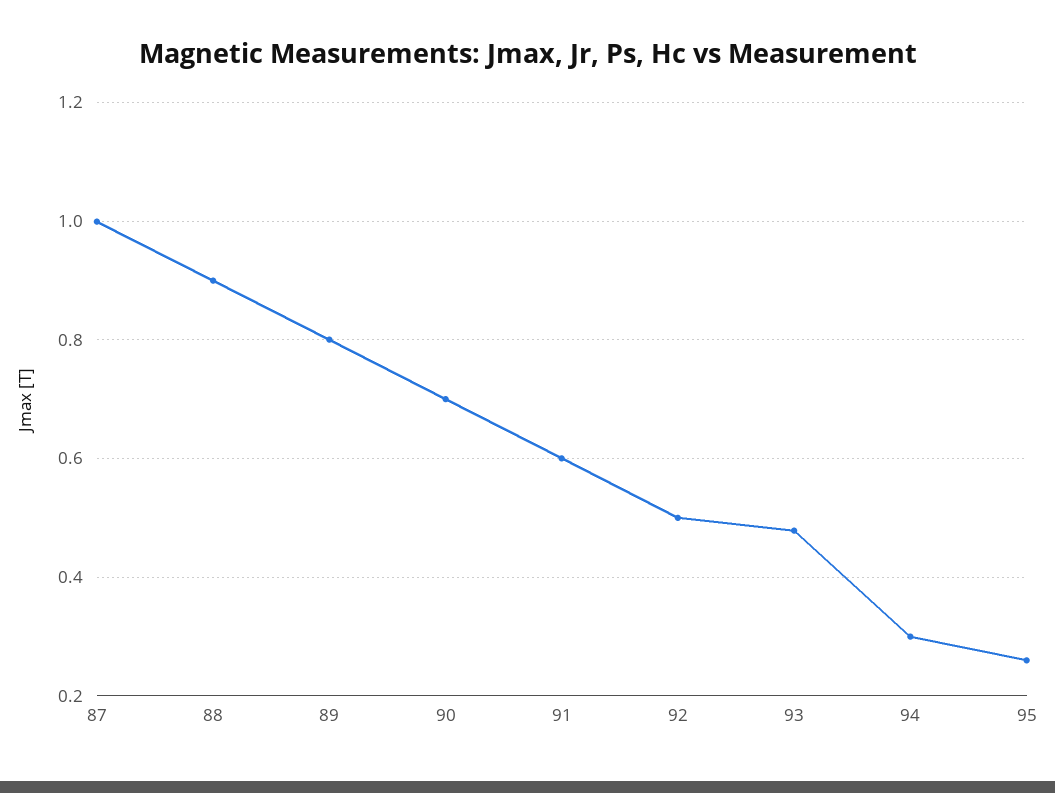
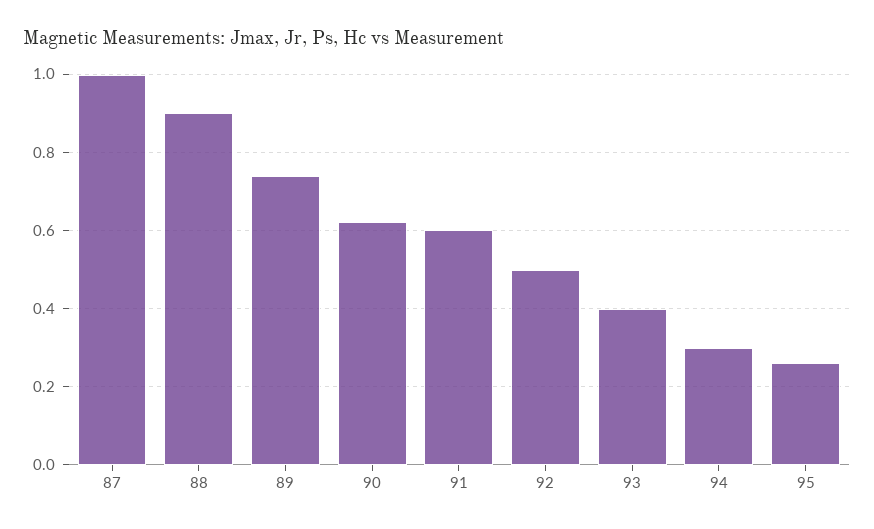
89: 0.8 -> 0.74
90: 0.7 -> 0.62
93: 0.48 -> 0.4

